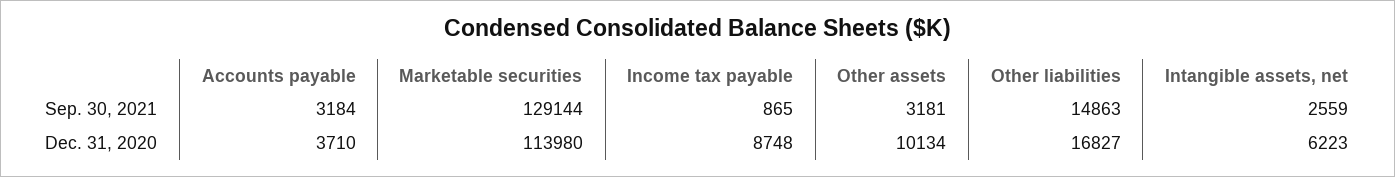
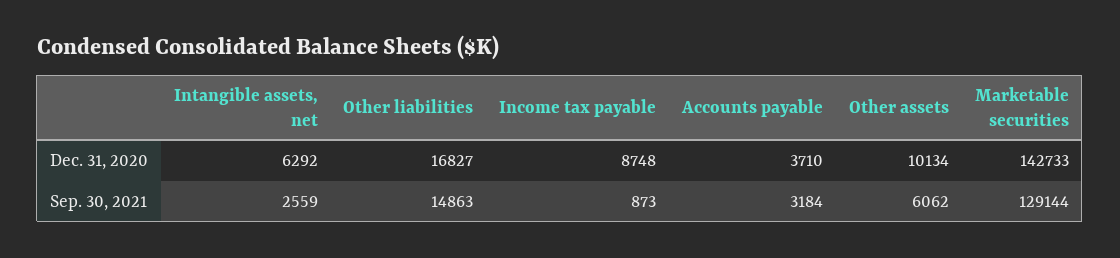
Income tax payable, Sep. 30, 2021: 865 -> 873
Other assets, Sep. 30, 2021: 3181 -> 6062
Marketable securities, Dec. 31, 2020: 113980 -> 142733
Intangible assets, net, Dec. 31, 2020: 6223 -> 6292

